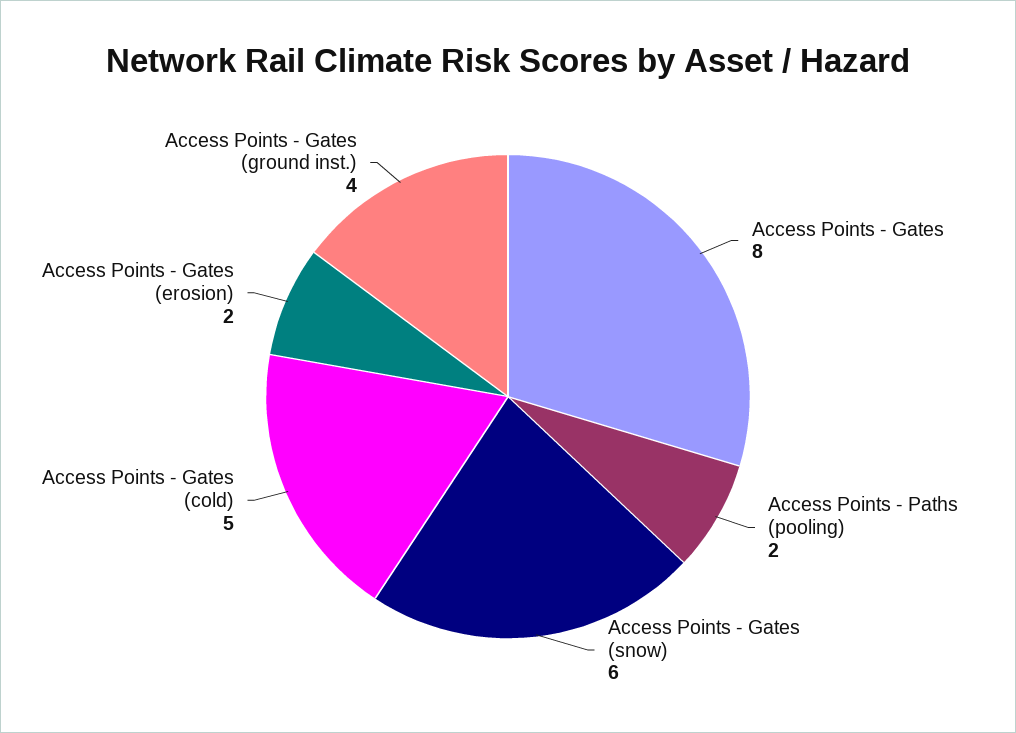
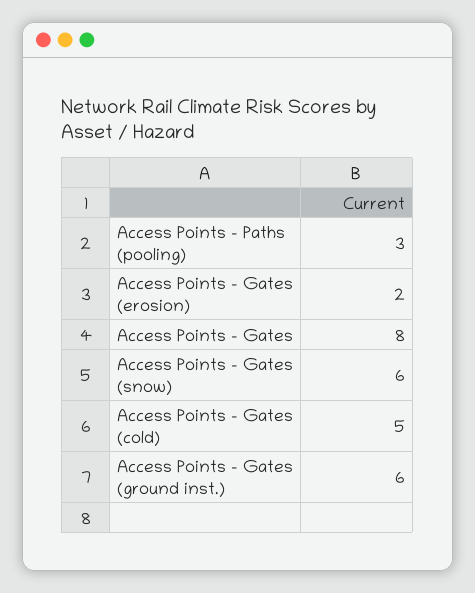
Access Points - Paths (pooling): 2 -> 3
Access Points - Gates (ground inst.): 4 -> 6

